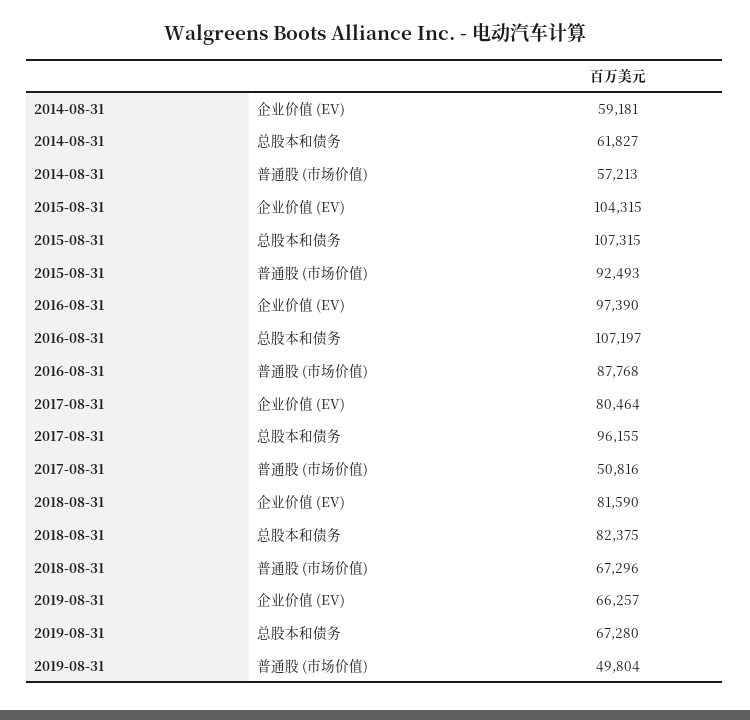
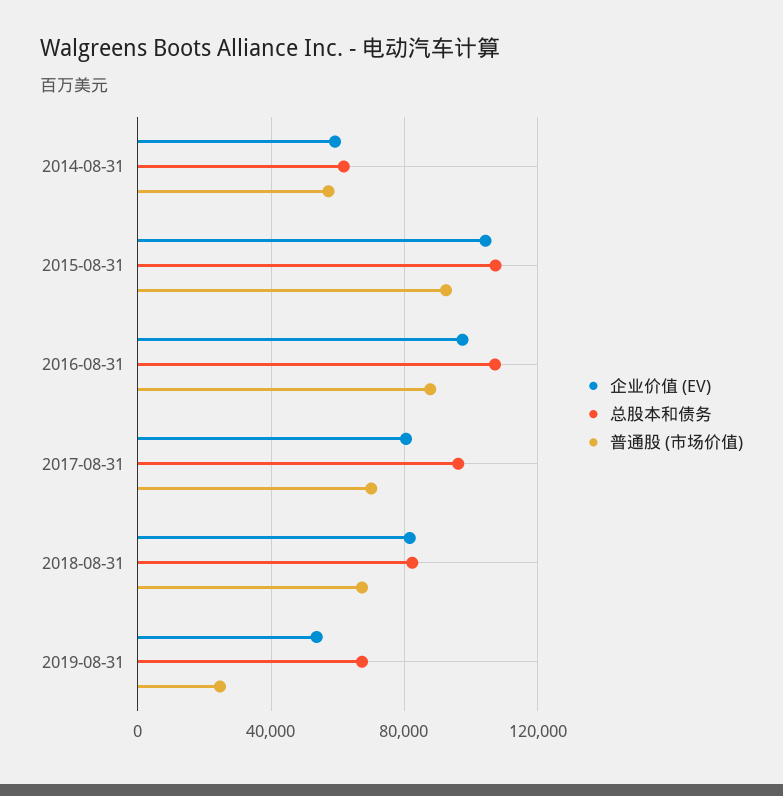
普通股 (市场价值), 2017-08-31: 50816 -> 70000
企业价值 (EV), 2019-08-31: 66257 -> 55000
普通股 (市场价值), 2019-08-31: 49804 -> 25000

